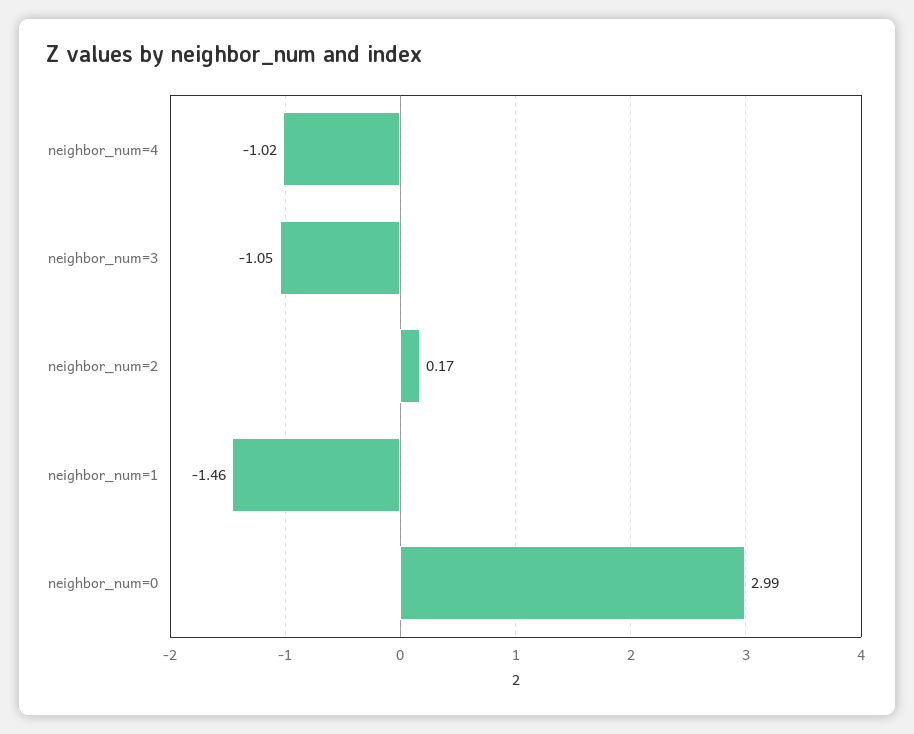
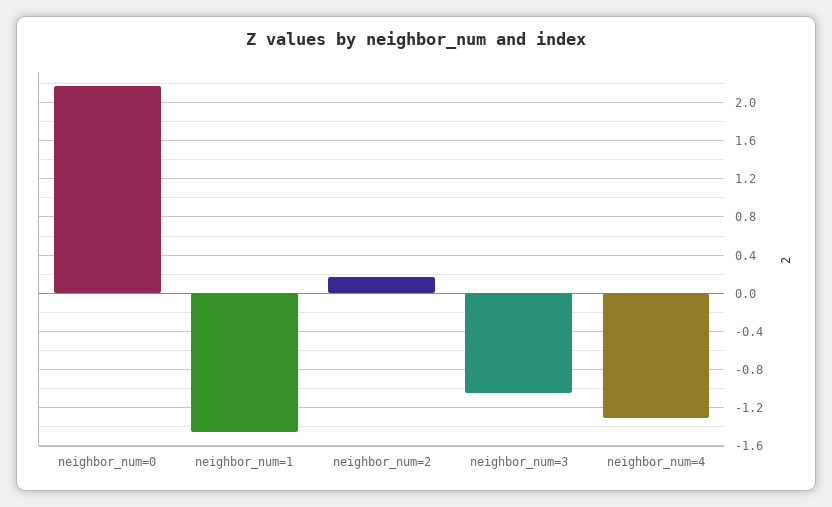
neighbor_num=4: -1.02 -> -1.3
neighbor_num=0: 2.99 -> 2.2

